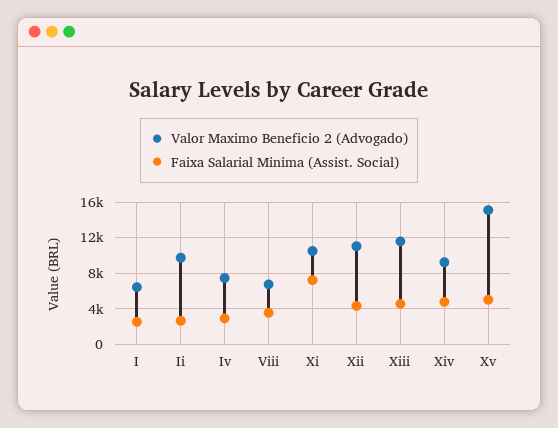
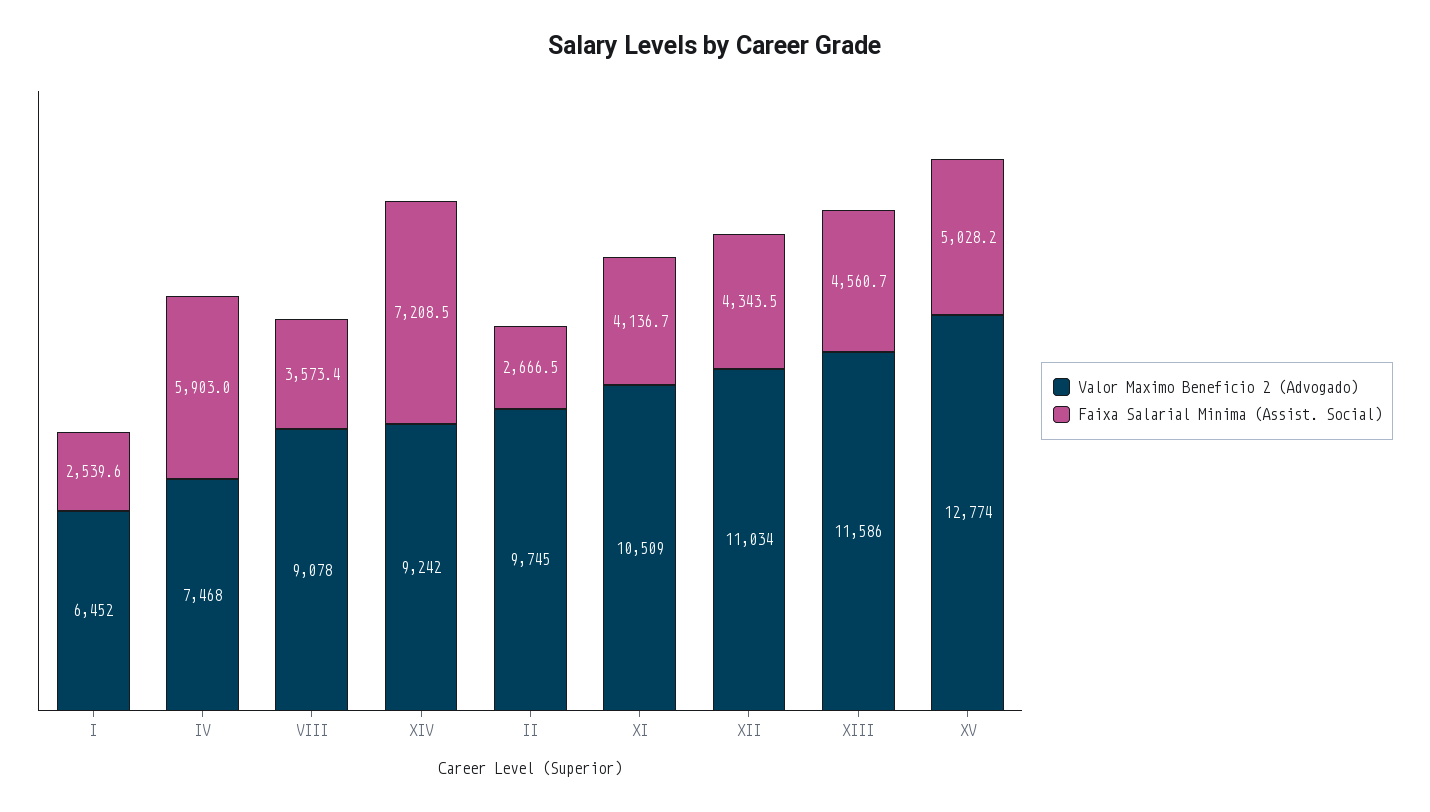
Faixa Salarial Minima (Assist. Social), Iv: 3000 -> 5903
Valor Maximo Beneficio 2 (Advogado), Viii: 7000 -> 9078
Faixa Salarial Minima (Assist. Social), Xi: 7000 -> 4136.7
Faixa Salarial Minima (Assist. Social), Xiv: 5000 -> 7208.5
Valor Maximo Beneficio 2 (Advogado), Xv: 15000 -> 12774

